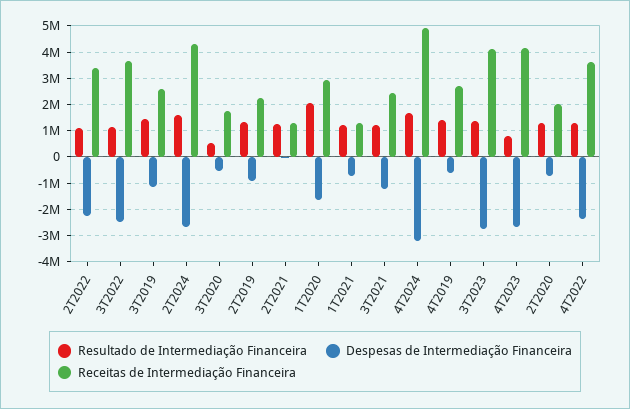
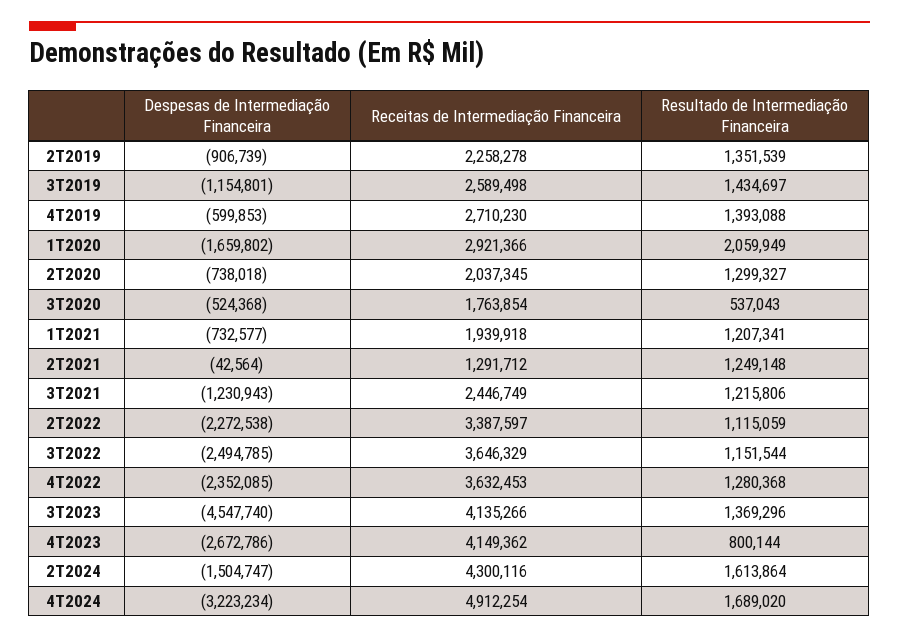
Despesas de Intermediação Financeira, 2T2024: -2750000 -> -1504747
Receitas de Intermediação Financeira, 1T2021: 1250000 -> 1939918
Despesas de Intermediação Financeira, 3T2023: -2750000 -> -4547740

